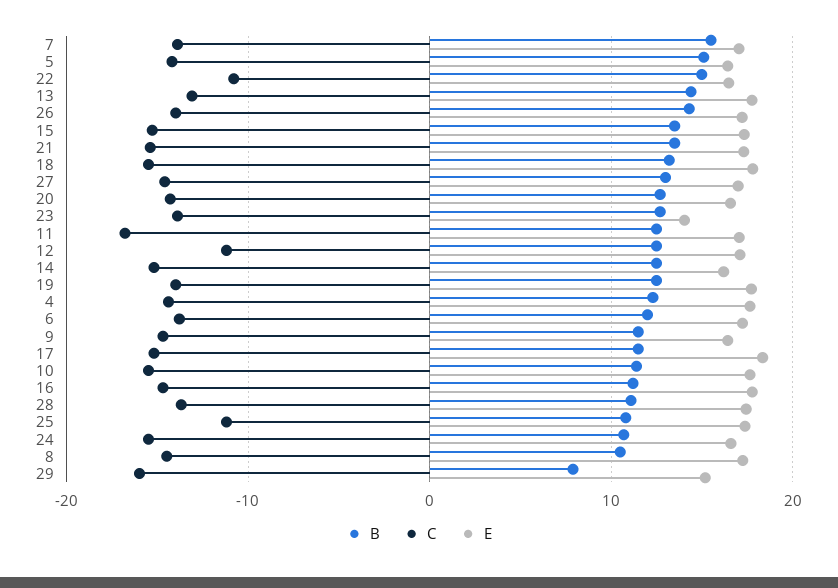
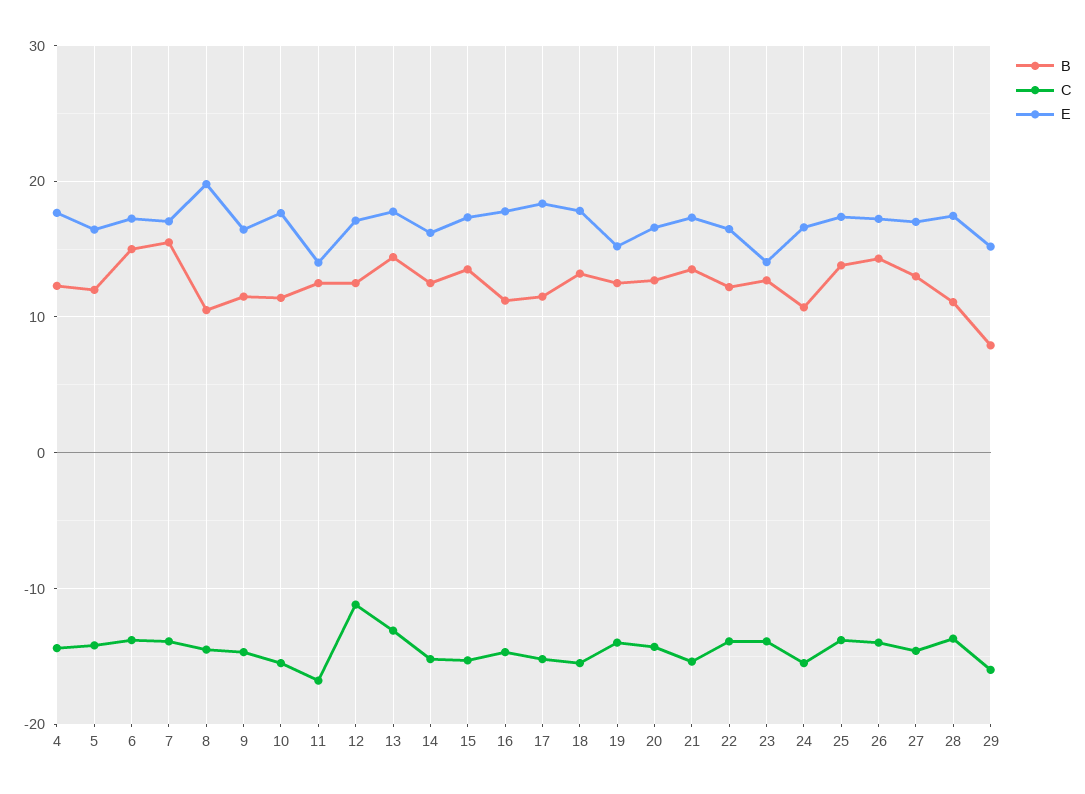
B, 5: 15 -> 12
B, 22: 15 -> 12
C, 22: -11 -> -14
E, 11: 17 -> 14
E, 19: 18 -> 15
B, 6: 12 -> 15
B, 25: 11 -> 14
C, 25: -11 -> -14
E, 8: 17 -> 20

